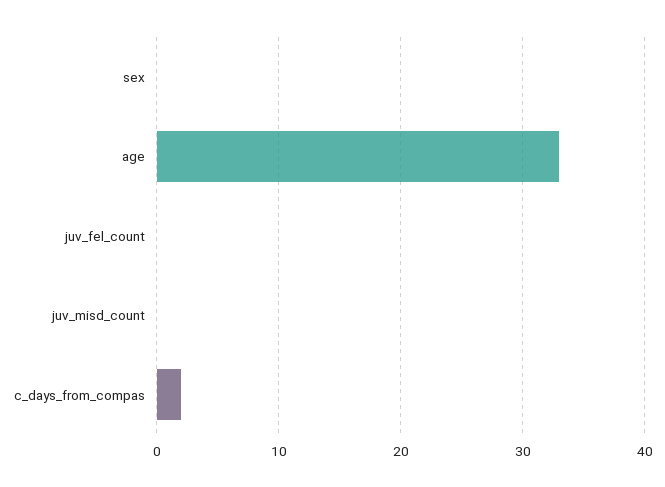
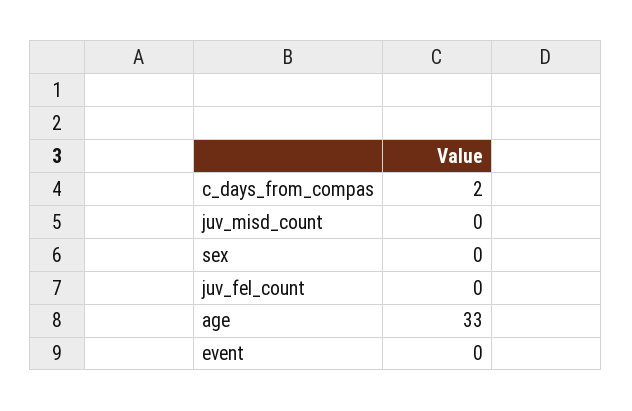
event: none -> 0

